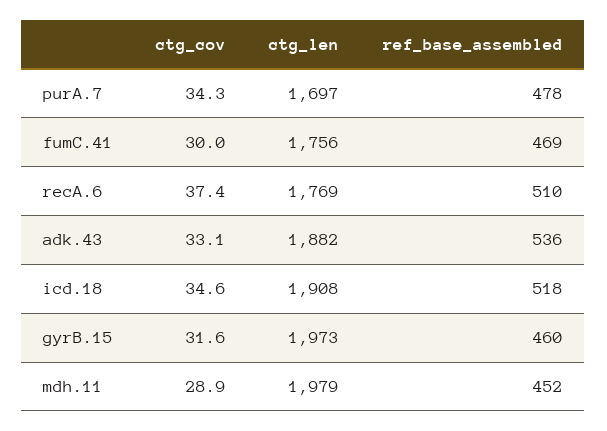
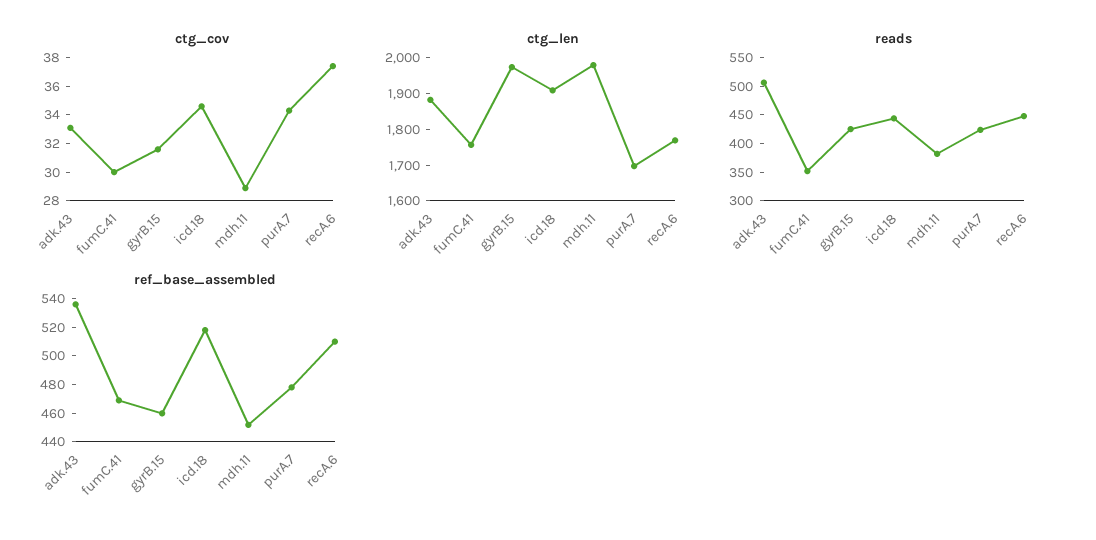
reads, adk.43: none -> 500
reads, fumC.41: none -> 350
reads, gyrB.15: none -> 425
reads, icd.18: none -> 450
reads, mdh.11: none -> 375
reads, purA.7: none -> 425
reads, recA.6: none -> 450

